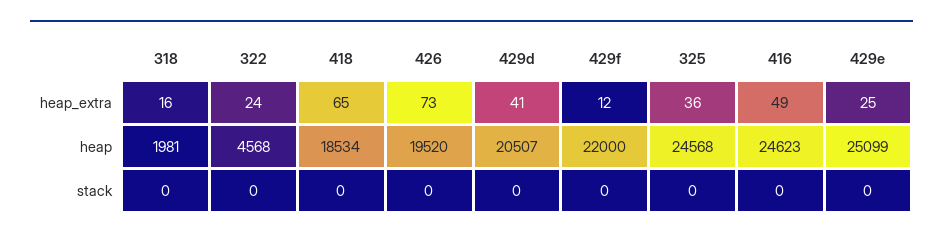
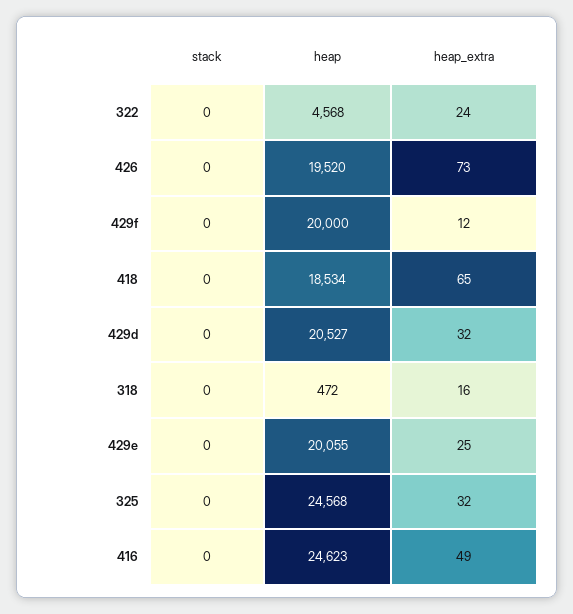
429d, heap_extra: 41 -> 32
325, heap_extra: 36 -> 32
318, heap: 1981 -> 472
429d, heap: 20507 -> 20527
429f, heap: 22000 -> 20000
429e, heap: 25099 -> 20055

